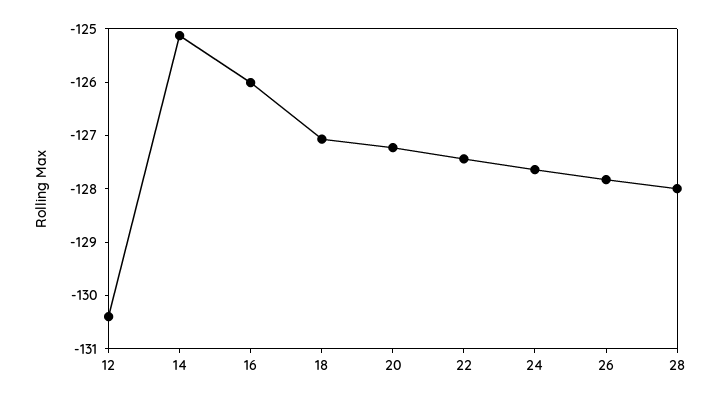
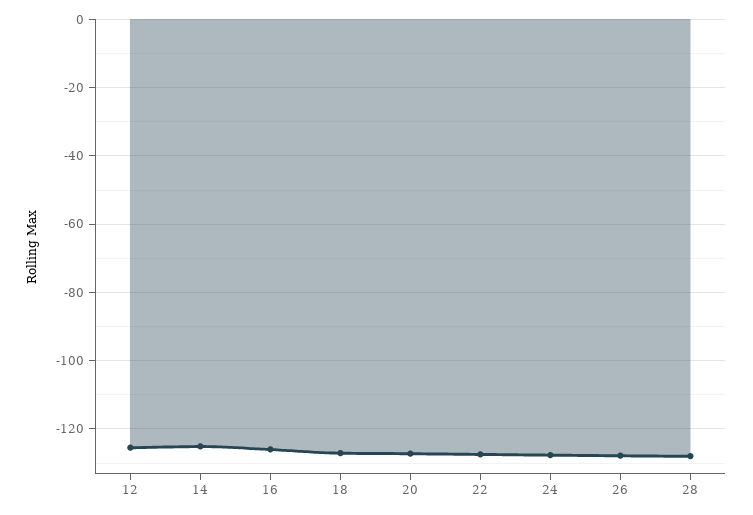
12: -130.4 -> -126

